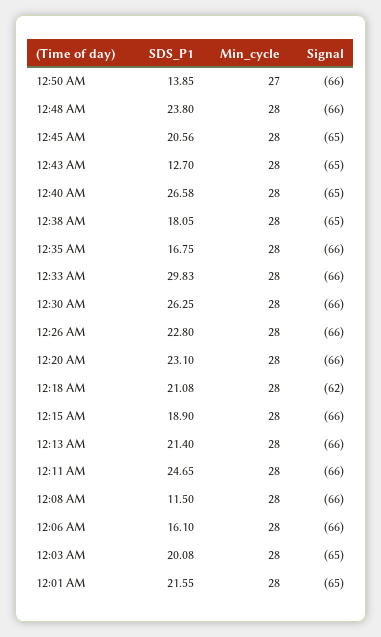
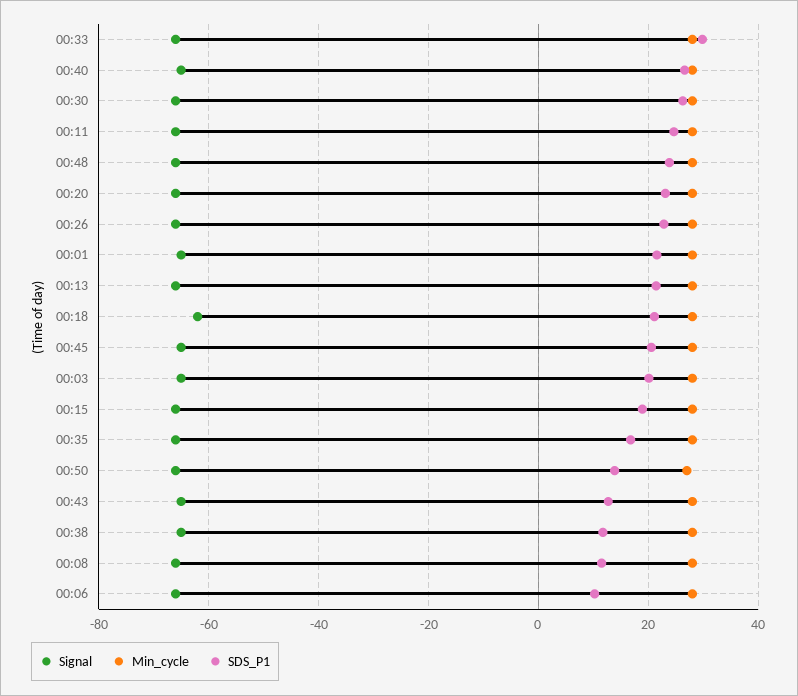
SDS_P1, 12:38 AM: 18.05 -> 12
SDS_P1, 12:06 AM: 16.1 -> 10

